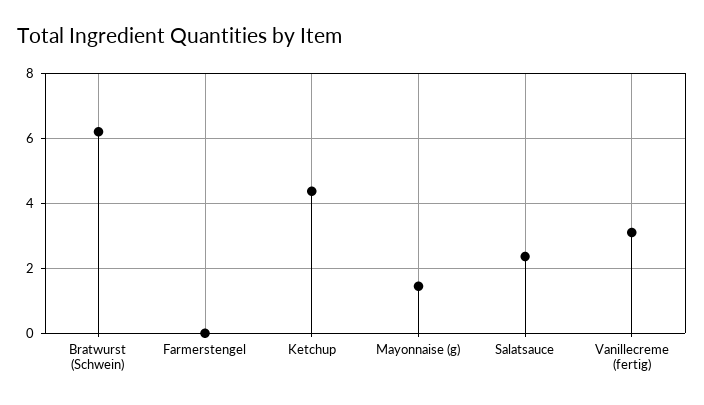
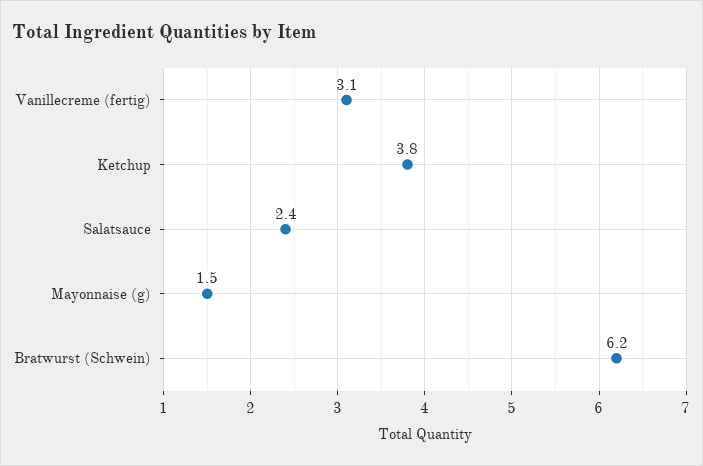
Farmerstengel: 0 -> none
Ketchup: 4.4 -> 3.8

